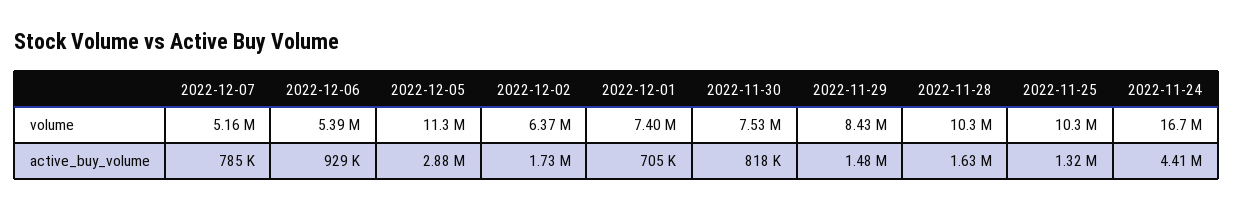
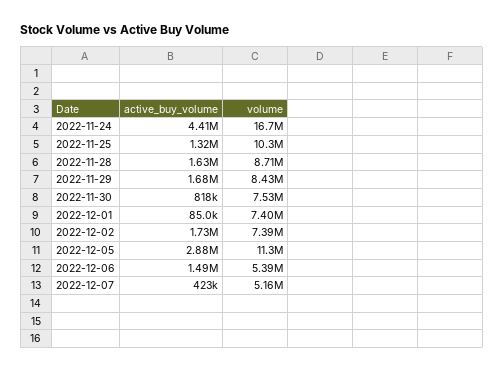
2022-12-02, volume: 6370000 -> 7390000
2022-11-28, volume: 10300000 -> 8710000
2022-12-07, active_buy_volume: 785000 -> 423000
2022-12-06, active_buy_volume: 929000 -> 1490000
2022-12-01, active_buy_volume: 705000 -> 85000
2022-11-29, active_buy_volume: 1480000 -> 1680000

